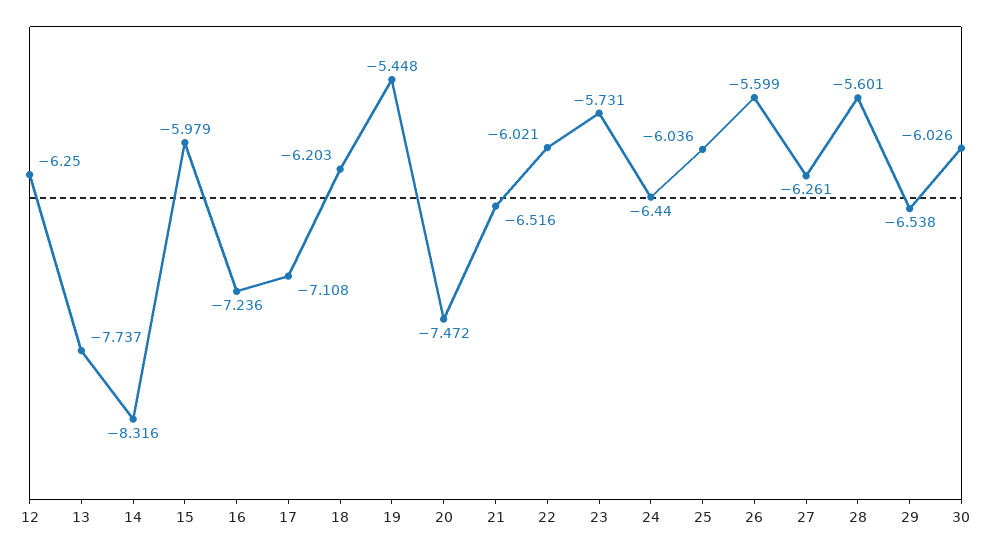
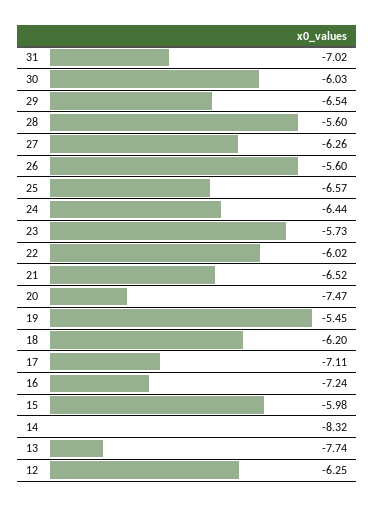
25: -6.036 -> -6.57
31: none -> -7.02

